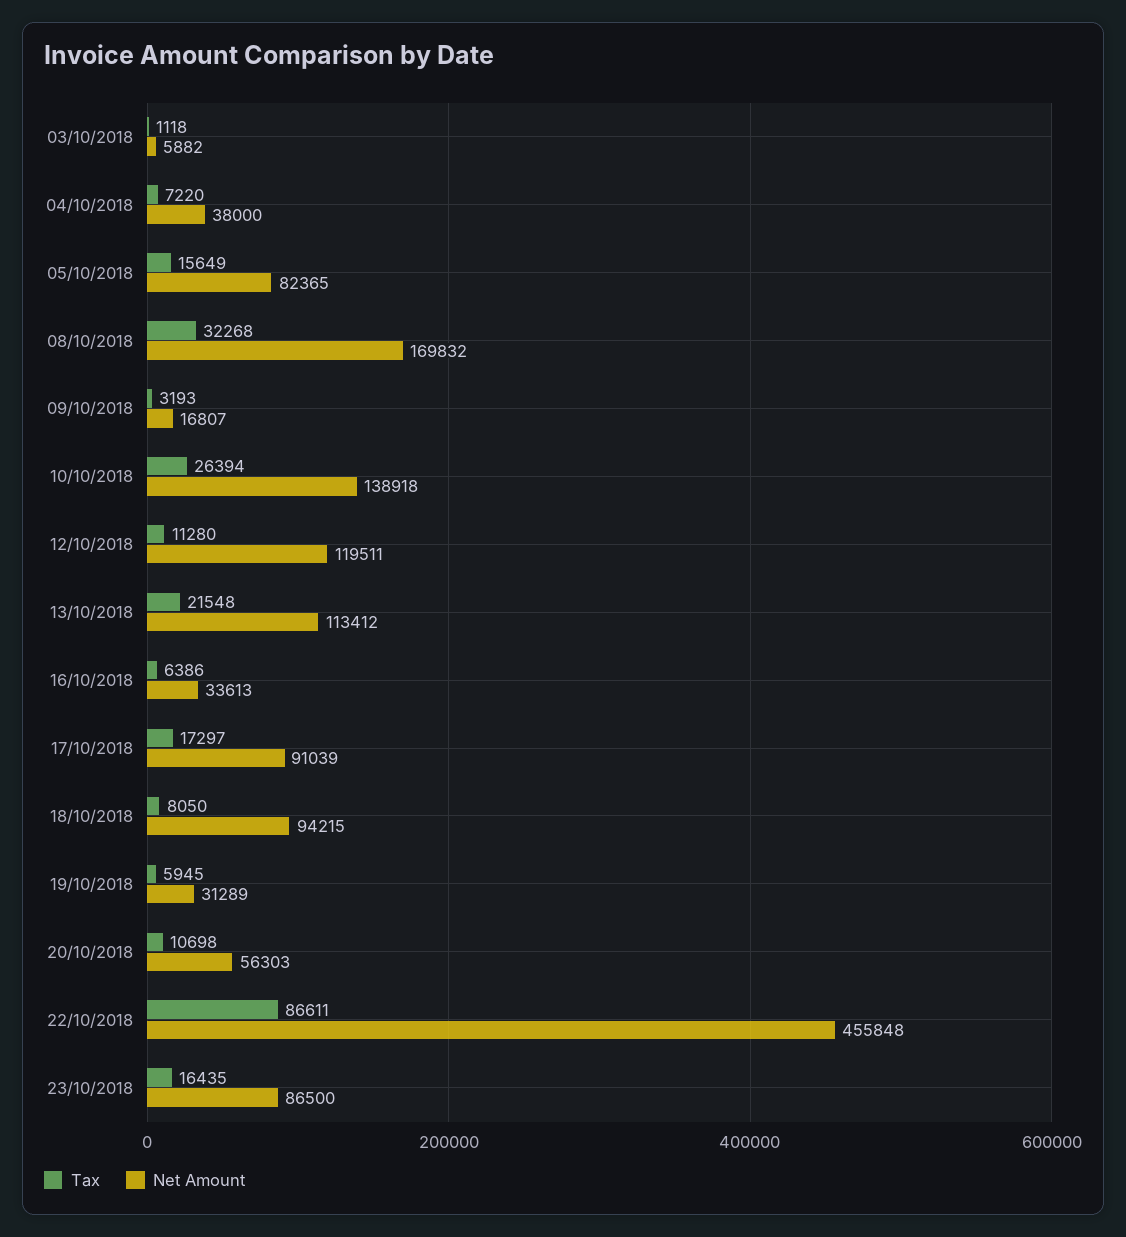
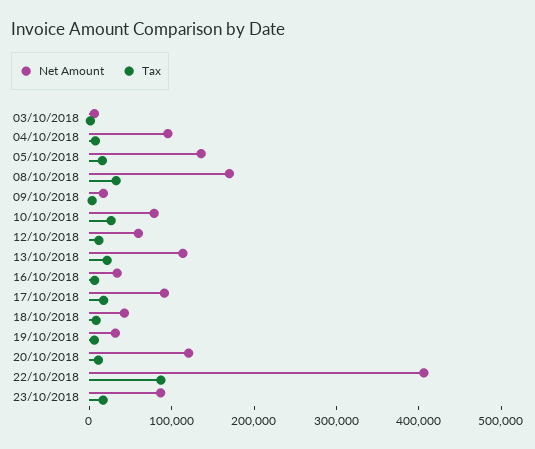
Net Amount, 04/10/2018: 38000 -> 100000
Net Amount, 05/10/2018: 82365 -> 140000
Net Amount, 10/10/2018: 138918 -> 80000
Net Amount, 12/10/2018: 119511 -> 60000
Net Amount, 18/10/2018: 94215 -> 40000
Net Amount, 20/10/2018: 56303 -> 120000
Net Amount, 22/10/2018: 455848 -> 400000

